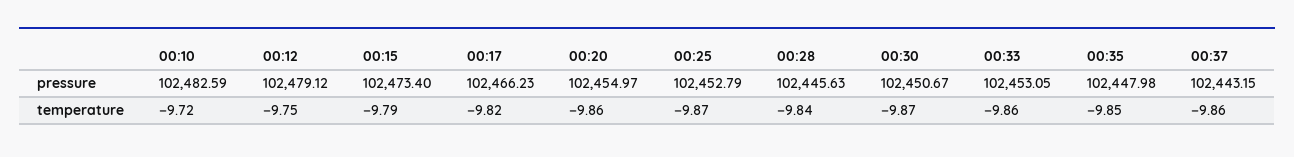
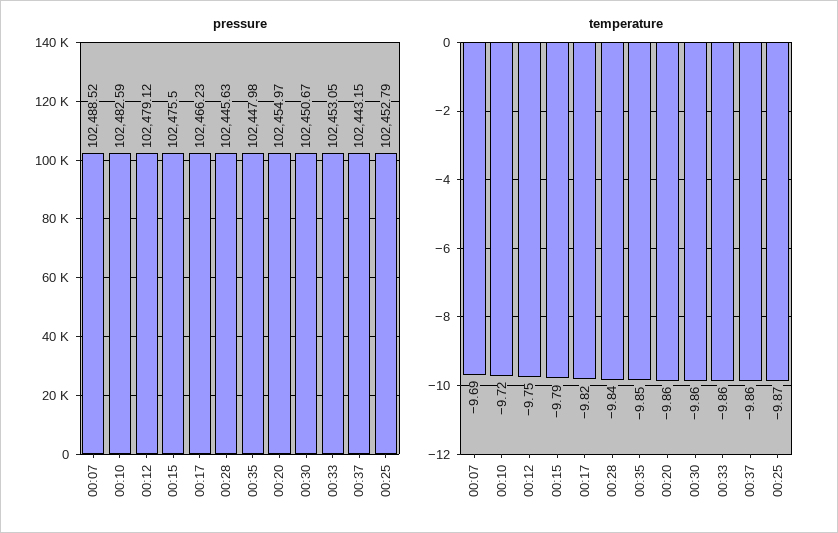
pressure, 00:15: 102473.4 -> 102475.5
temperature, 00:30: -9.87 -> -9.86
pressure, 00:07: none -> 102488.52
temperature, 00:07: none -> -9.69

